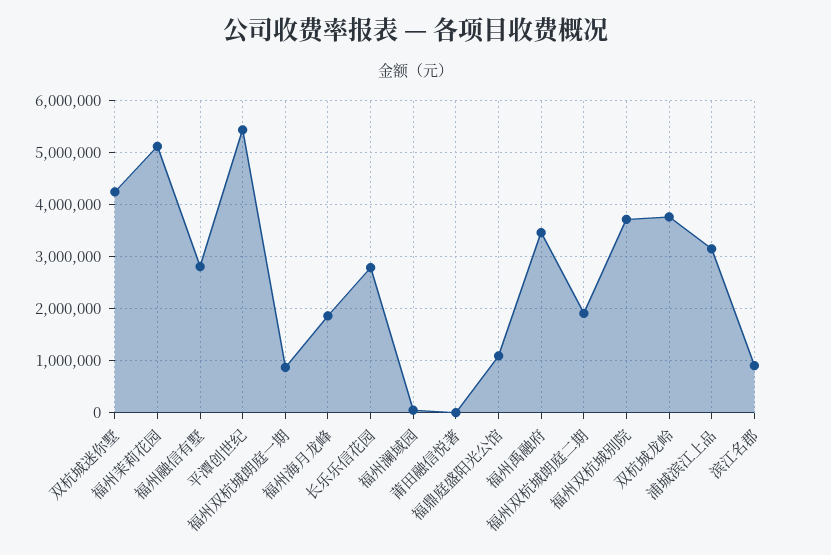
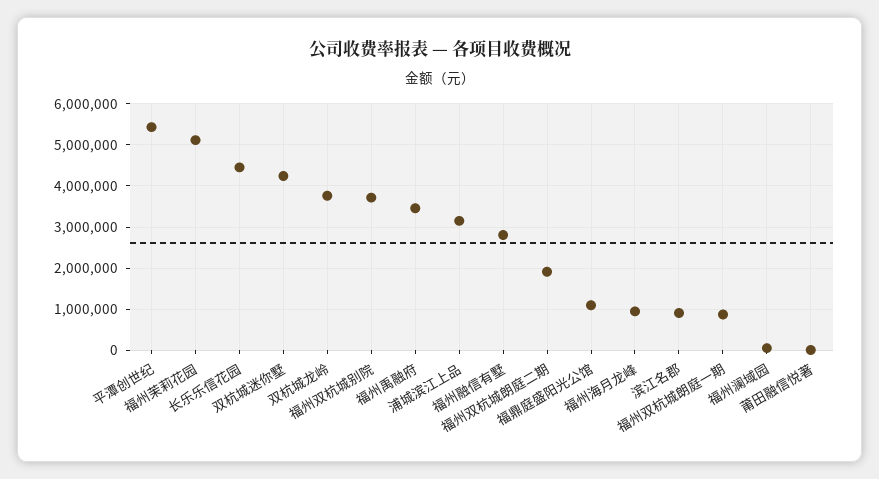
福州海月龙峰: 1800000 -> 1000000
长乐乐信花园: 2800000 -> 4400000

